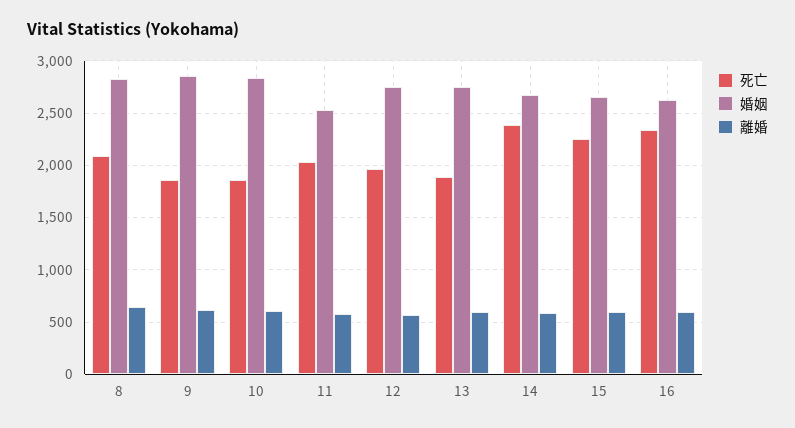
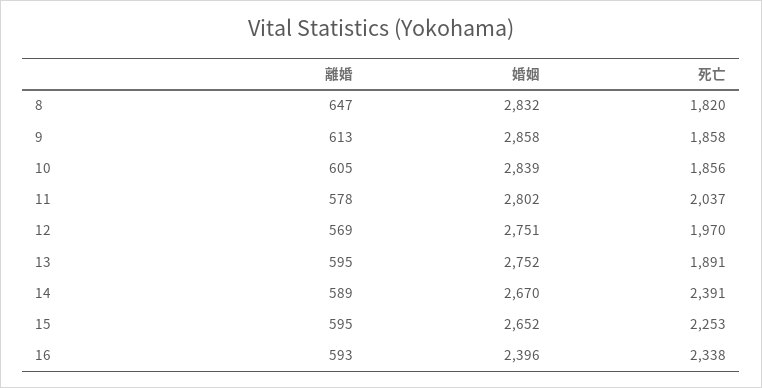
死亡, 8: 2100 -> 1820
婚姻, 11: 2500 -> 2802
婚姻, 16: 2600 -> 2396

